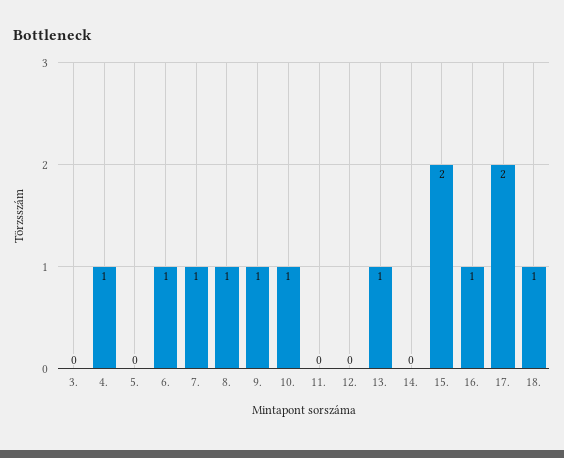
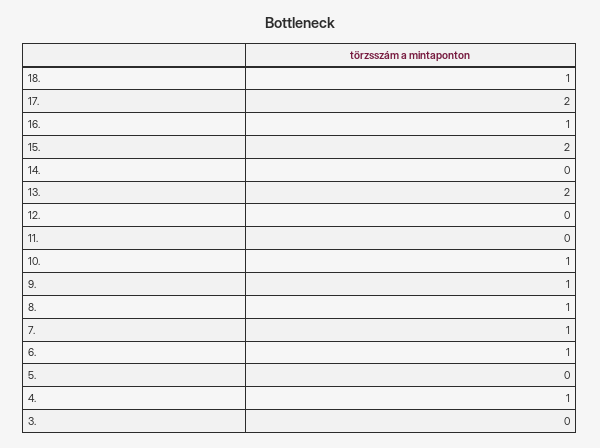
13.: 1 -> 2

